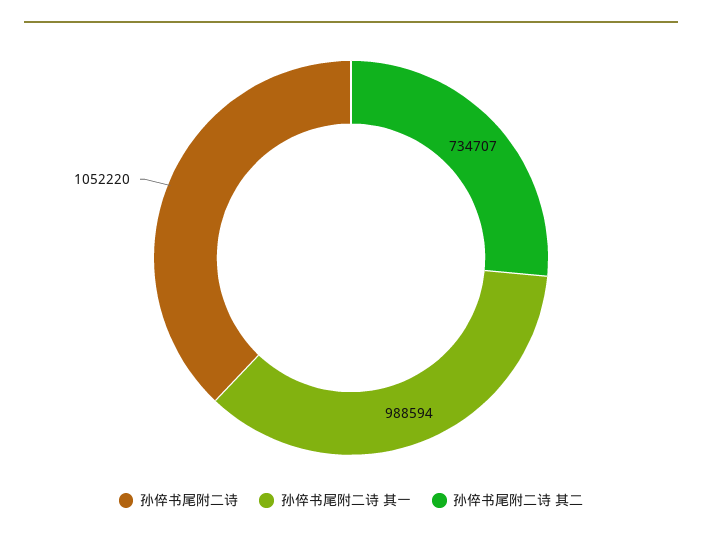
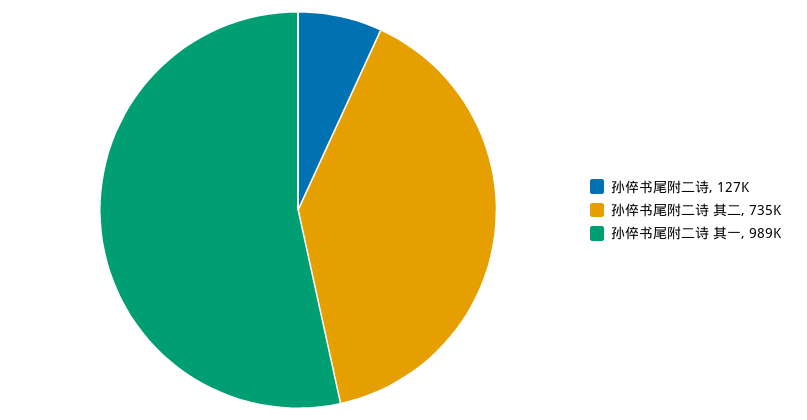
孙倅书尾附二诗: 1052220 -> 127000

